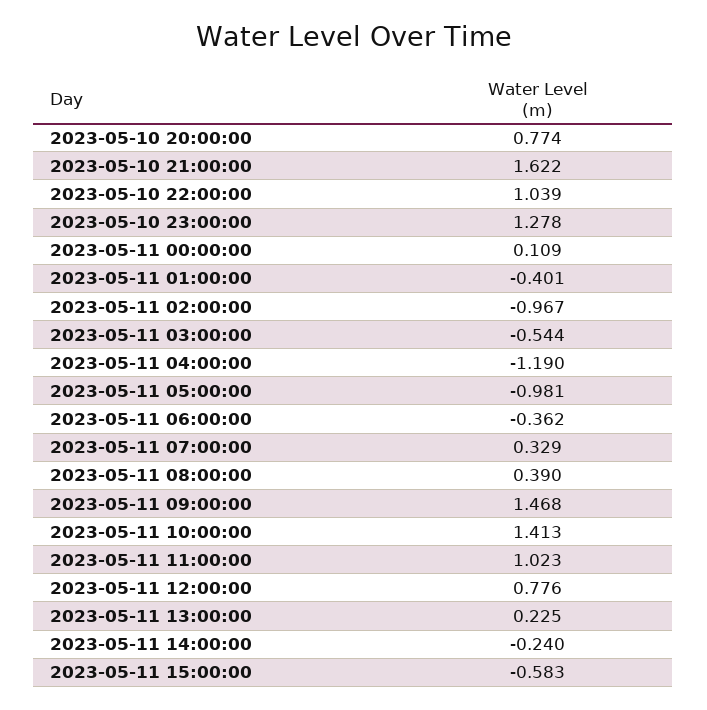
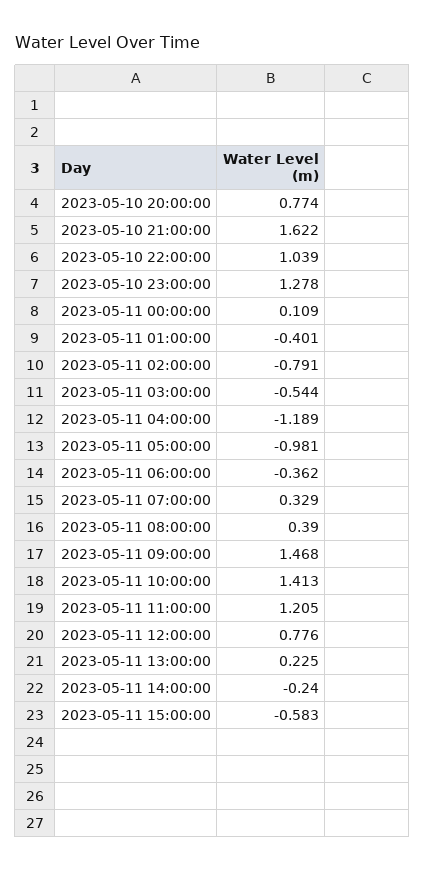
2023-05-11 02:00:00: -0.967 -> -0.791
2023-05-11 04:00:00: -1.19 -> -1.189
2023-05-11 11:00:00: 1.023 -> 1.205

